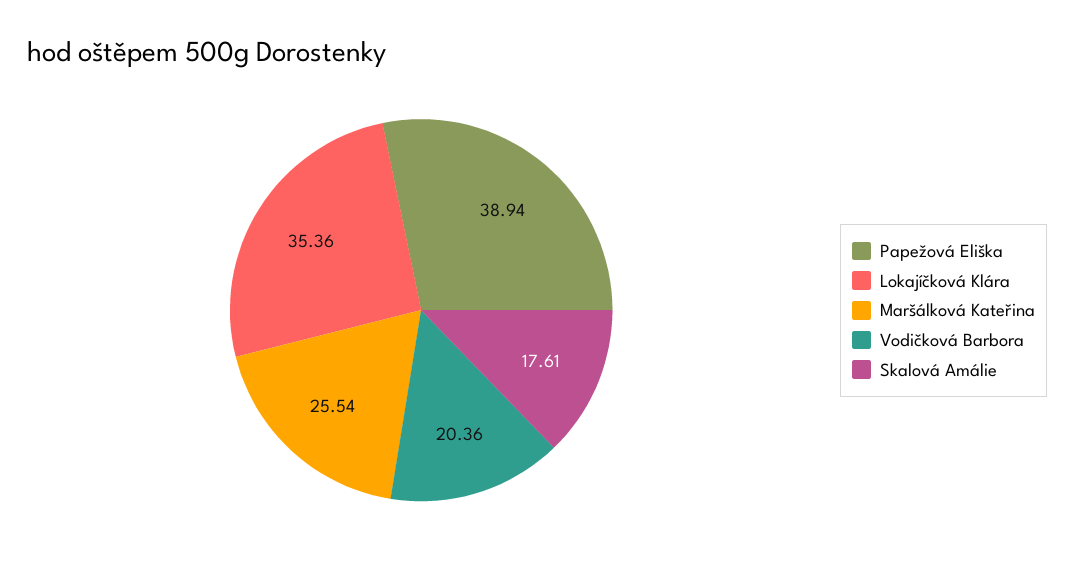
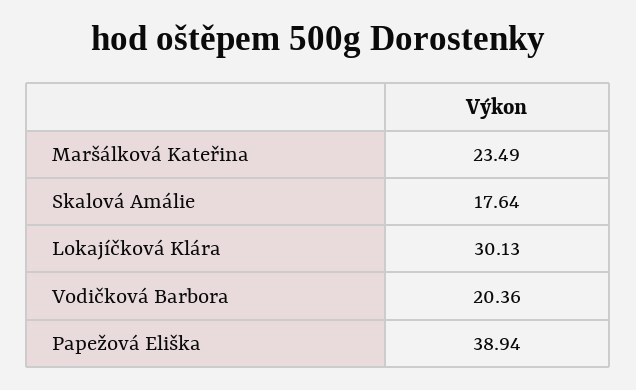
Lokajíčková Klára: 35.36 -> 30.13
Maršálková Kateřina: 25.54 -> 23.49
Skalová Amálie: 17.61 -> 17.64

